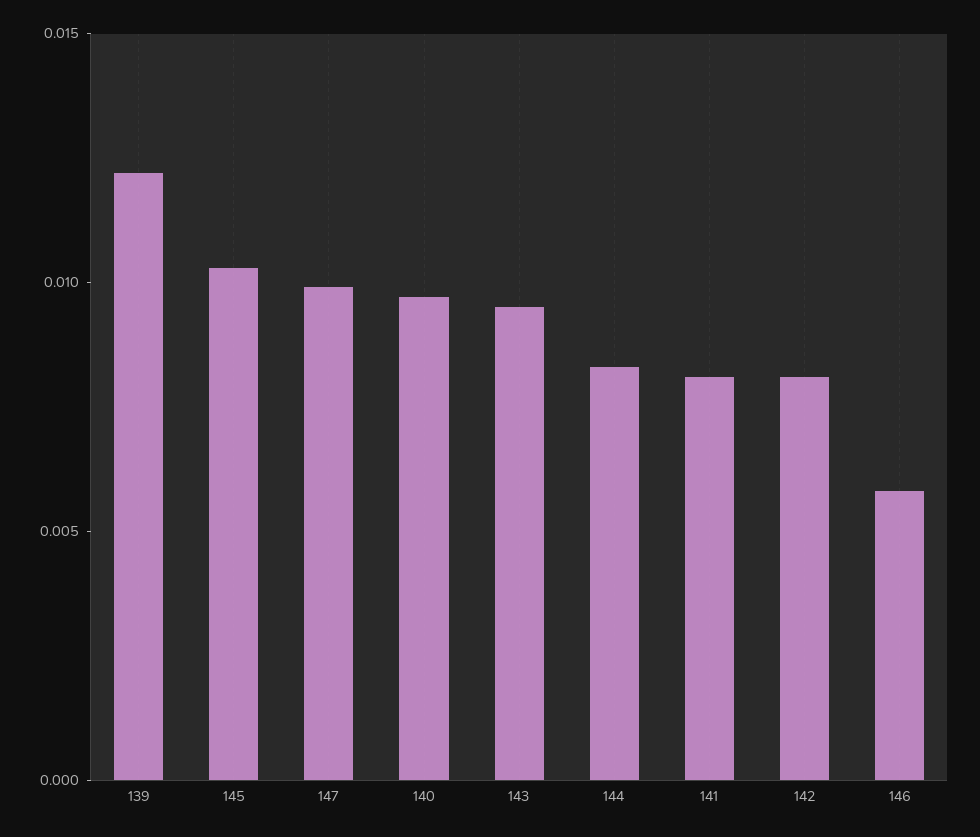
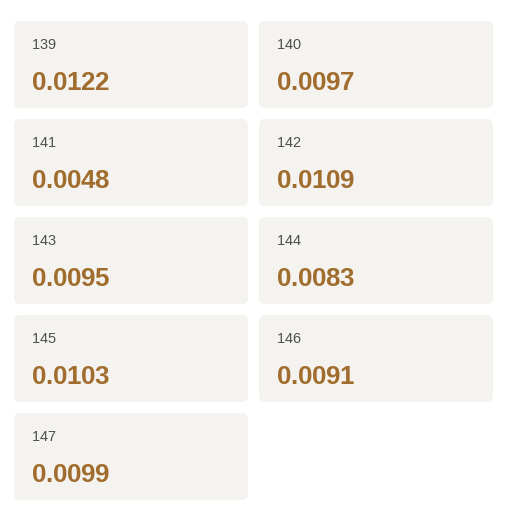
141: 0.008 -> 0.0048
142: 0.008 -> 0.0109
146: 0.006 -> 0.0091

